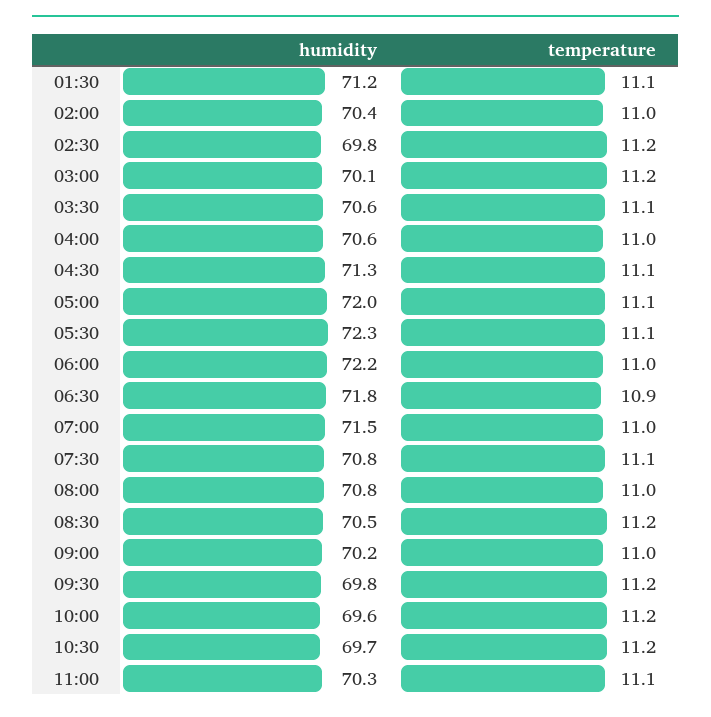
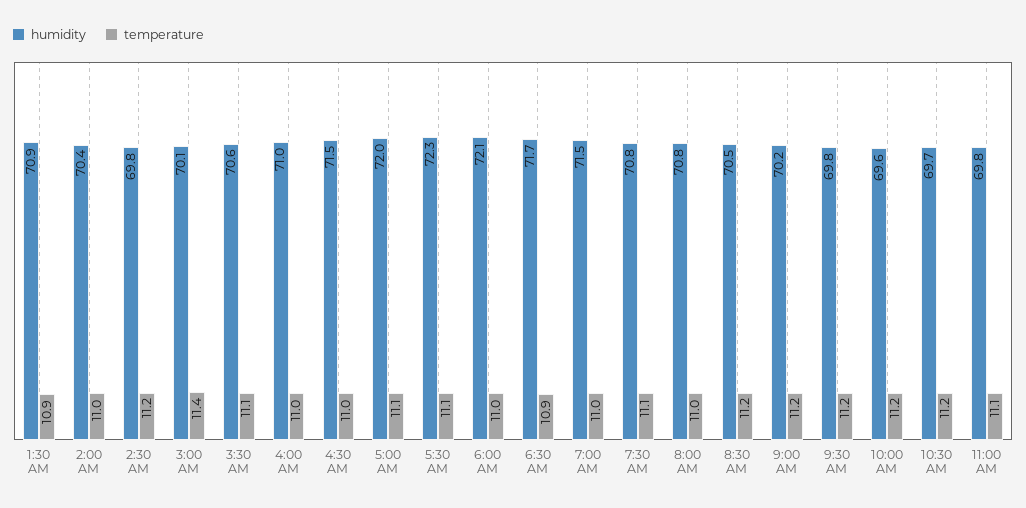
humidity, 01:30: 71.2 -> 70.9
temperature, 01:30: 11.1 -> 10.9
temperature, 03:00: 11.2 -> 11.4
humidity, 04:00: 70.6 -> 71
humidity, 04:30: 71.3 -> 71.5
temperature, 04:30: 11.1 -> 11
humidity, 06:00: 72.2 -> 72.1
humidity, 06:30: 71.8 -> 71.7
temperature, 09:00: 11 -> 11.2
humidity, 11:00: 70.3 -> 69.8

